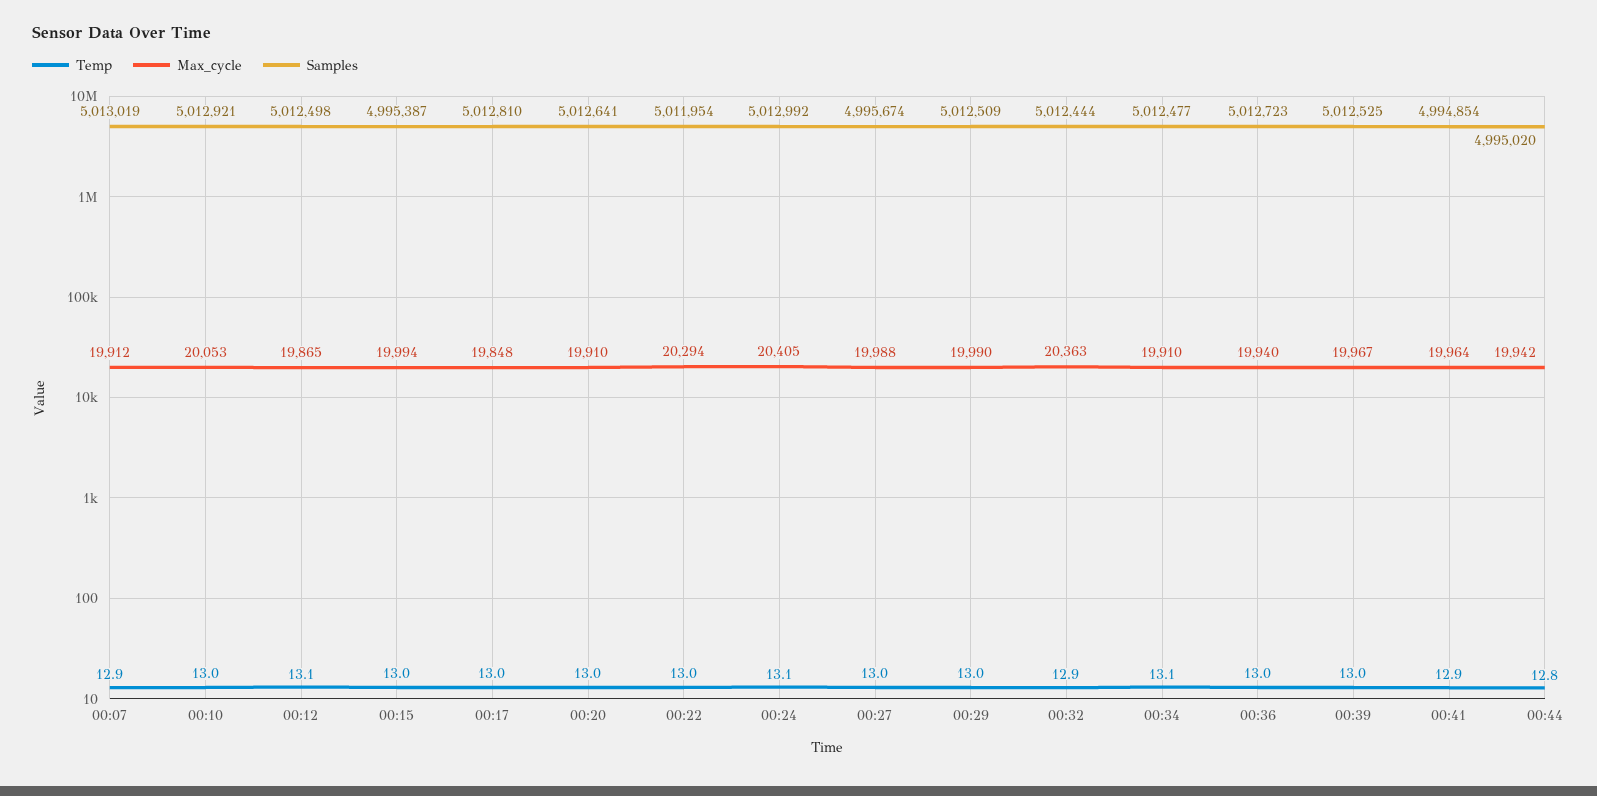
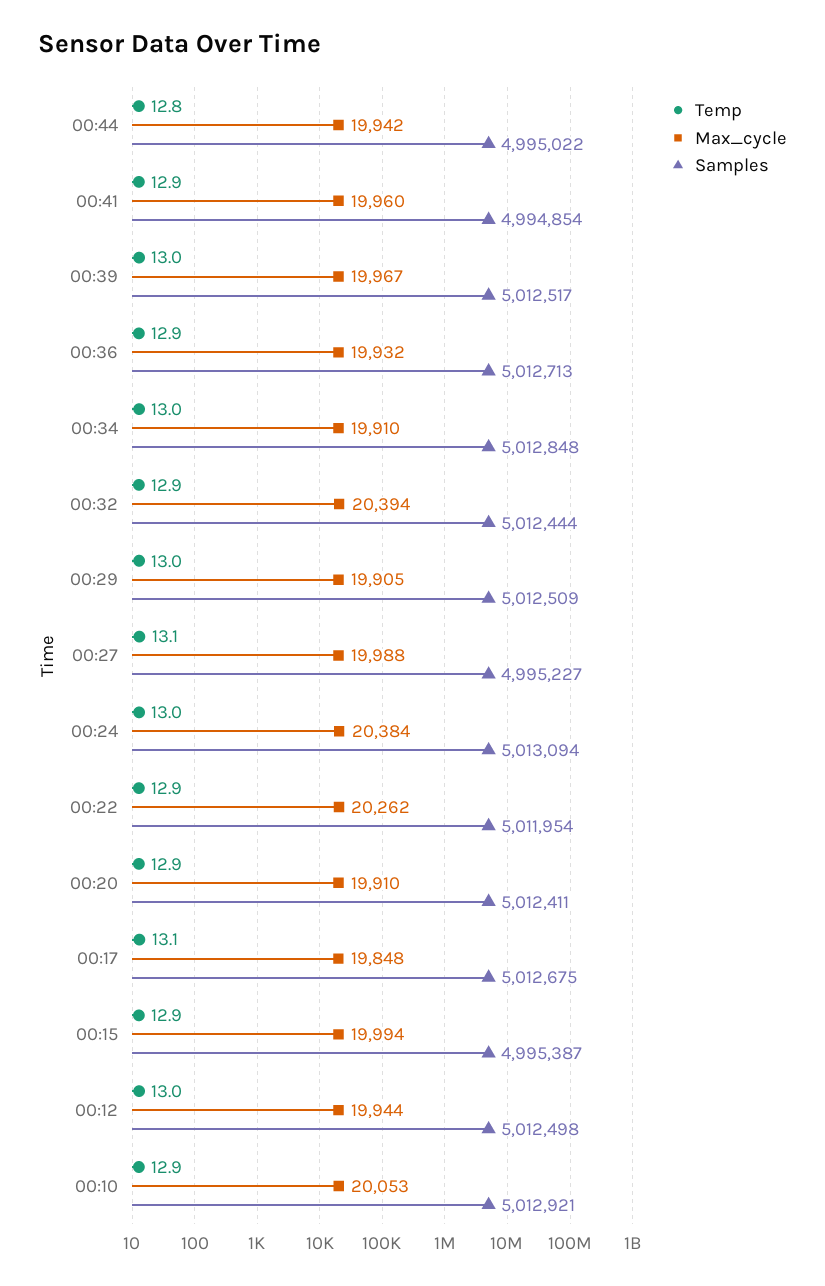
Temp, 00:07: 12.9 -> none
Max_cycle, 00:07: 19912 -> none
Samples, 00:07: 5013019 -> none
Temp, 00:10: 13 -> 12.9
Temp, 00:12: 13.1 -> 13
Max_cycle, 00:12: 19865 -> 19944
Temp, 00:15: 13 -> 12.9
Temp, 00:17: 13 -> 13.1
Samples, 00:17: 5012810 -> 5012675
Temp, 00:20: 13 -> 12.9
Samples, 00:20: 5012641 -> 5012411
Temp, 00:22: 13 -> 12.9
Max_cycle, 00:22: 20294 -> 20262
Temp, 00:24: 13.1 -> 13
Max_cycle, 00:24: 20405 -> 20384
Samples, 00:24: 5012992 -> 5013094
Temp, 00:27: 13 -> 13.1
Samples, 00:27: 4995674 -> 4995227
Max_cycle, 00:29: 19990 -> 19905
Max_cycle, 00:32: 20363 -> 20394
Temp, 00:34: 13.1 -> 13
Samples, 00:34: 5012477 -> 5012848
Temp, 00:36: 13 -> 12.9
Max_cycle, 00:36: 19940 -> 19932
Samples, 00:36: 5012723 -> 5012713
Samples, 00:39: 5012525 -> 5012517
Max_cycle, 00:41: 19964 -> 19960
Samples, 00:44: 4995020 -> 4995022

